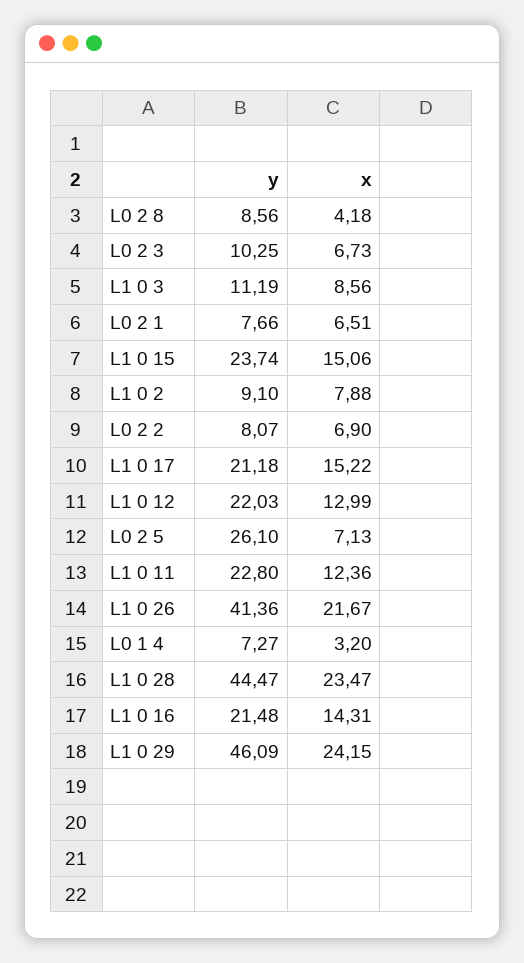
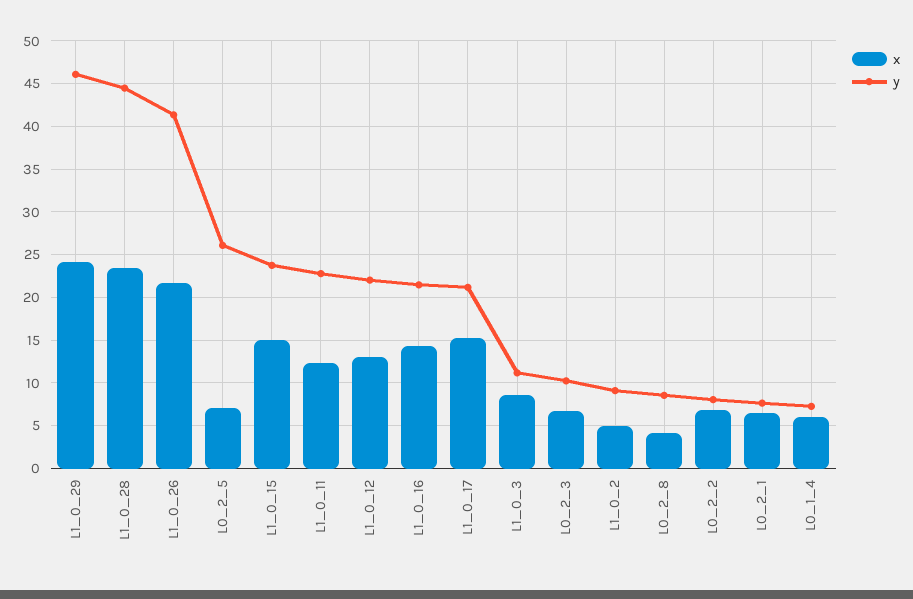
x, L1 0 2: 7.88 -> 5
x, L0 1 4: 3.2 -> 6

